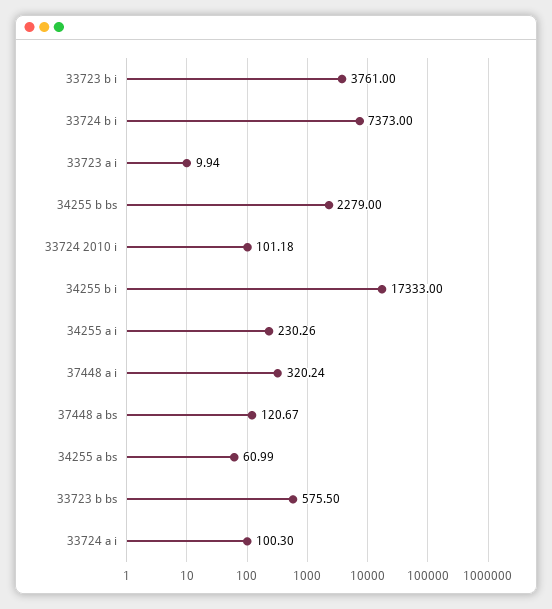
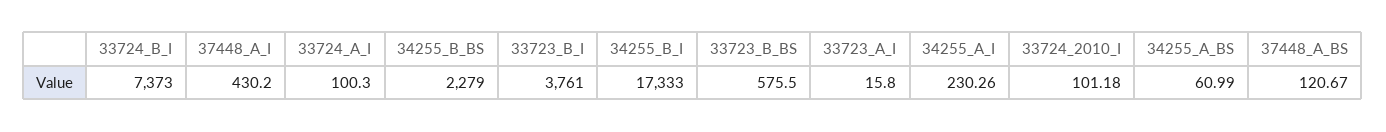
33723 a i: 9.94 -> 15.8
37448 a i: 320.24 -> 430.2

